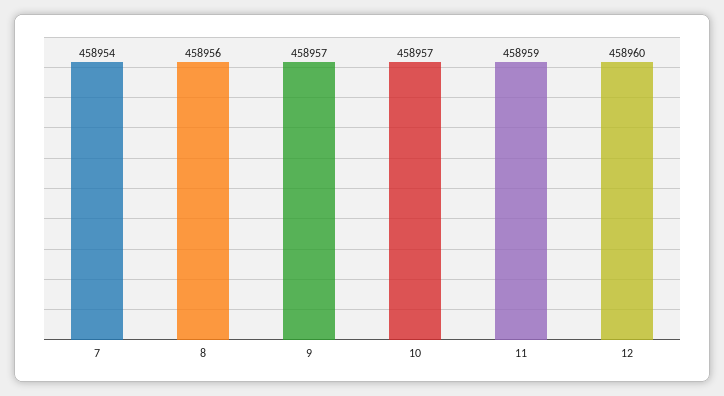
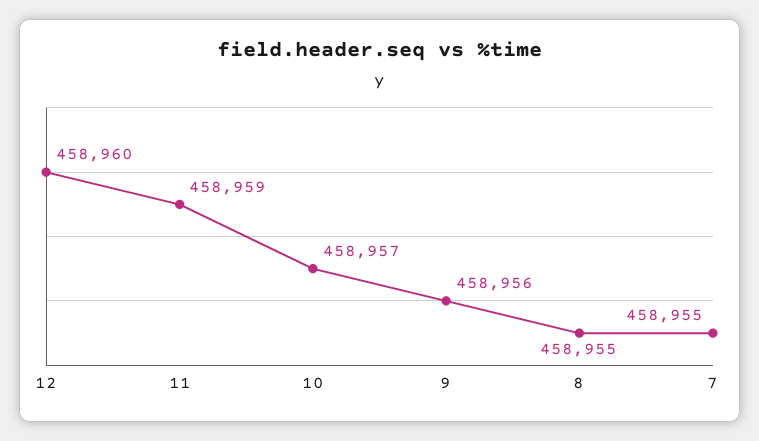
7: 458954 -> 458955
8: 458956 -> 458955
9: 458957 -> 458956

